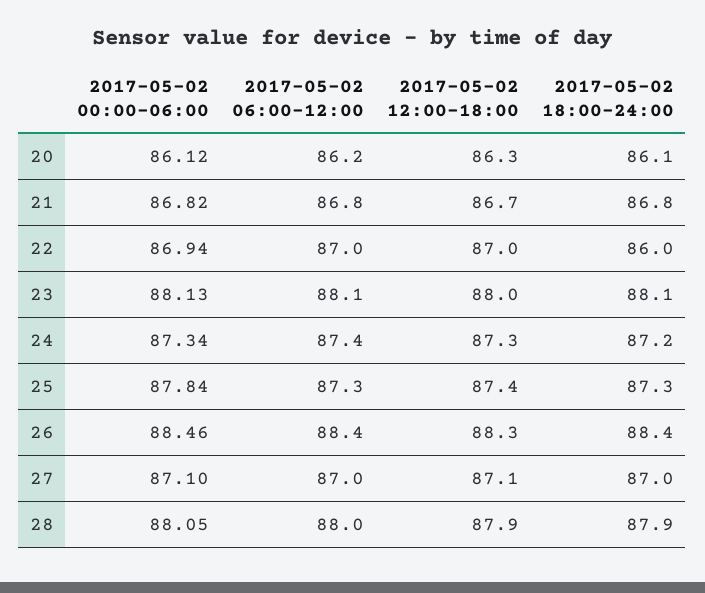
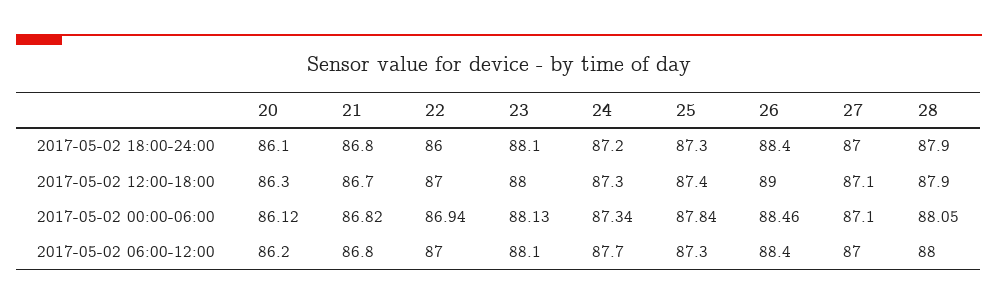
2017-05-02 06:00-12:00, 24: 87.4 -> 87.7
2017-05-02 12:00-18:00, 26: 88.3 -> 89

